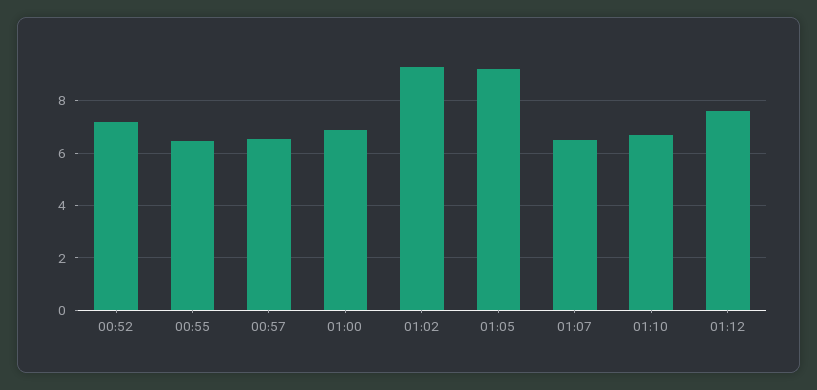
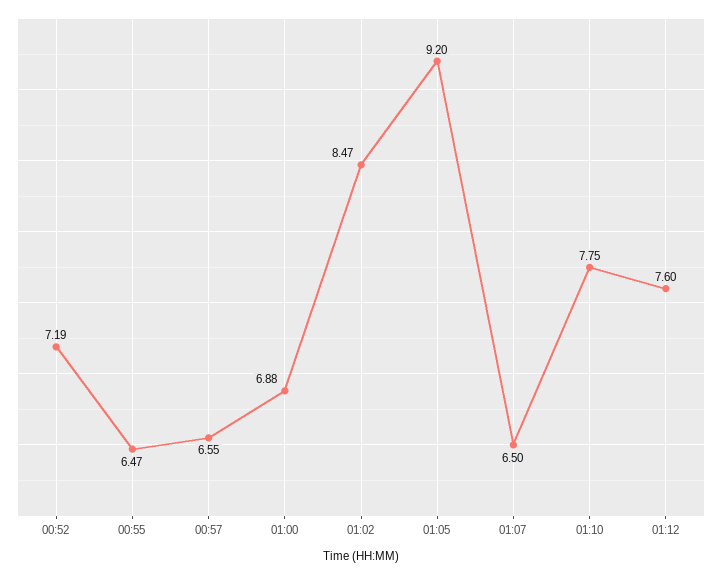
01:02: 9.25 -> 8.47
01:10: 6.75 -> 7.75

